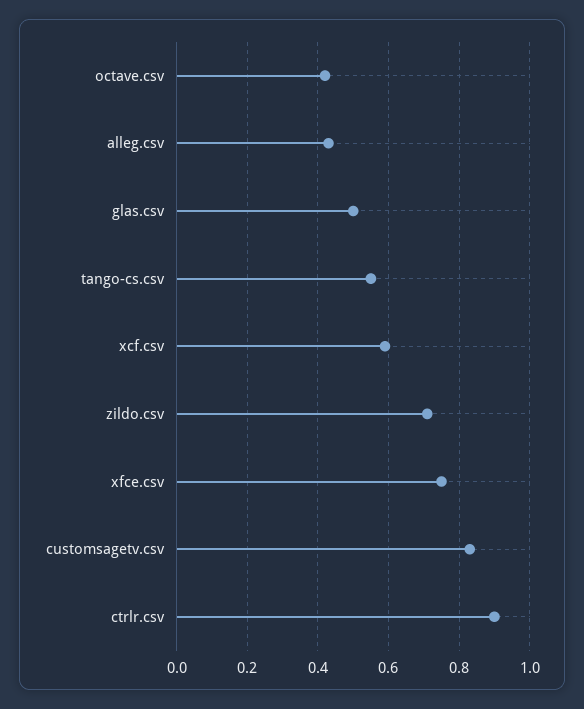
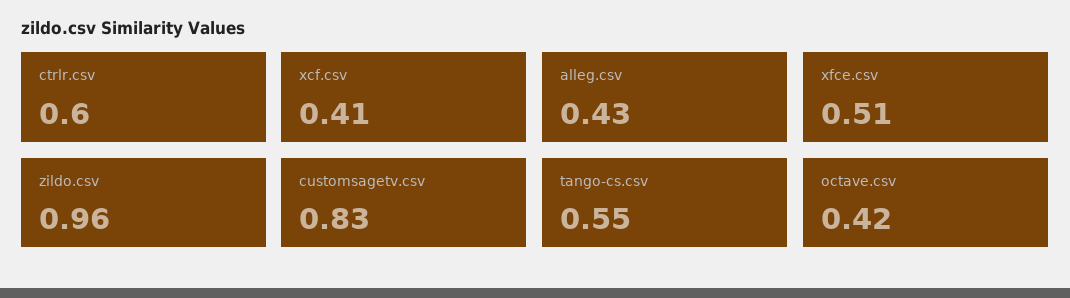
glas.csv: 0.5 -> none
xcf.csv: 0.6 -> 0.41
zildo.csv: 0.7 -> 0.96
xfce.csv: 0.75 -> 0.51
ctrlr.csv: 0.9 -> 0.6

